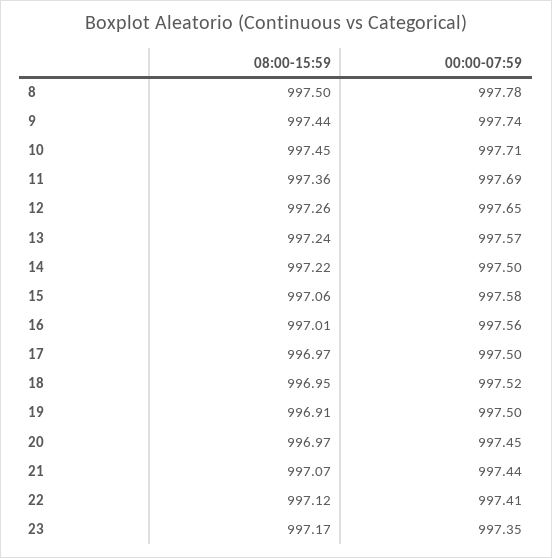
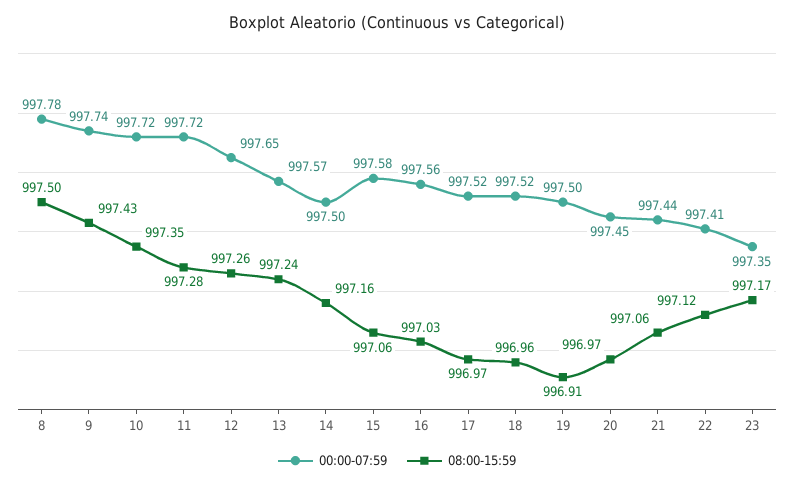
08:00-15:59, 9: 997.44 -> 997.43
08:00-15:59, 10: 997.45 -> 997.35
00:00-07:59, 10: 997.71 -> 997.72
08:00-15:59, 11: 997.36 -> 997.28
00:00-07:59, 11: 997.69 -> 997.72
08:00-15:59, 14: 997.22 -> 997.16
08:00-15:59, 16: 997.01 -> 997.03
00:00-07:59, 17: 997.5 -> 997.52
08:00-15:59, 18: 996.95 -> 996.96
08:00-15:59, 21: 997.07 -> 997.06

